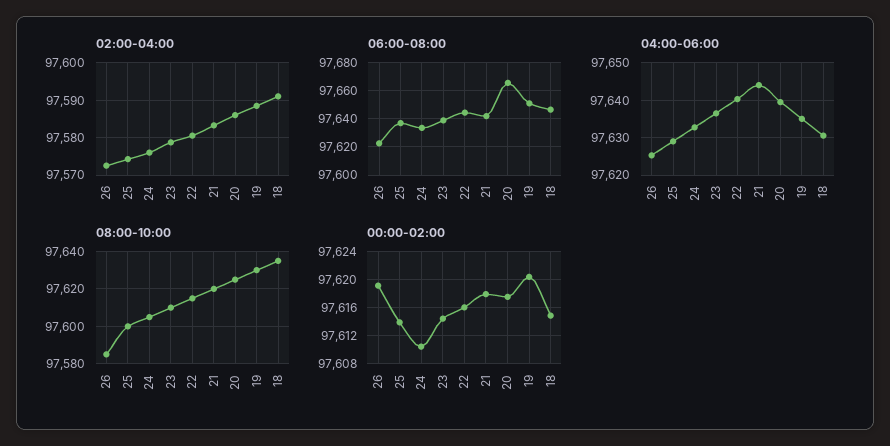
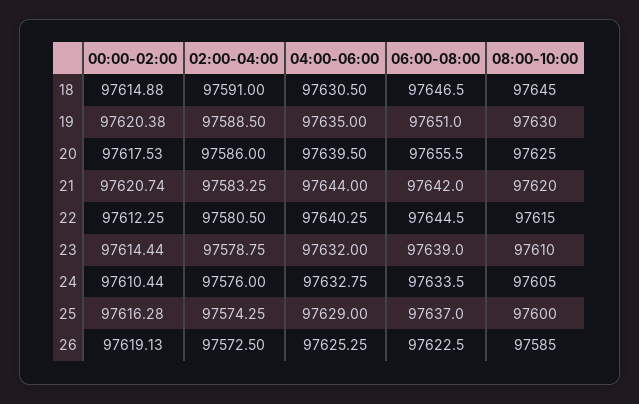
06:00-08:00, 20: 97665 -> 97655.5
04:00-06:00, 23: 97636 -> 97632
08:00-10:00, 18: 97635 -> 97645
00:00-02:00, 25: 97614 -> 97616.28
00:00-02:00, 22: 97616 -> 97612.25
00:00-02:00, 21: 97618 -> 97620.74

